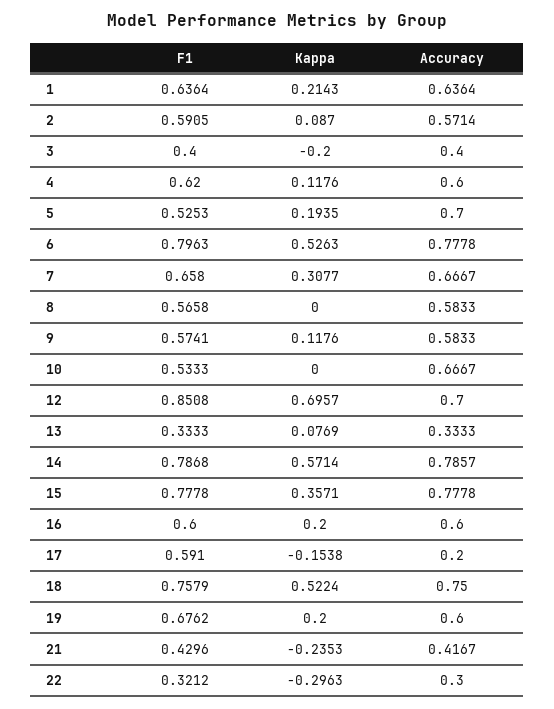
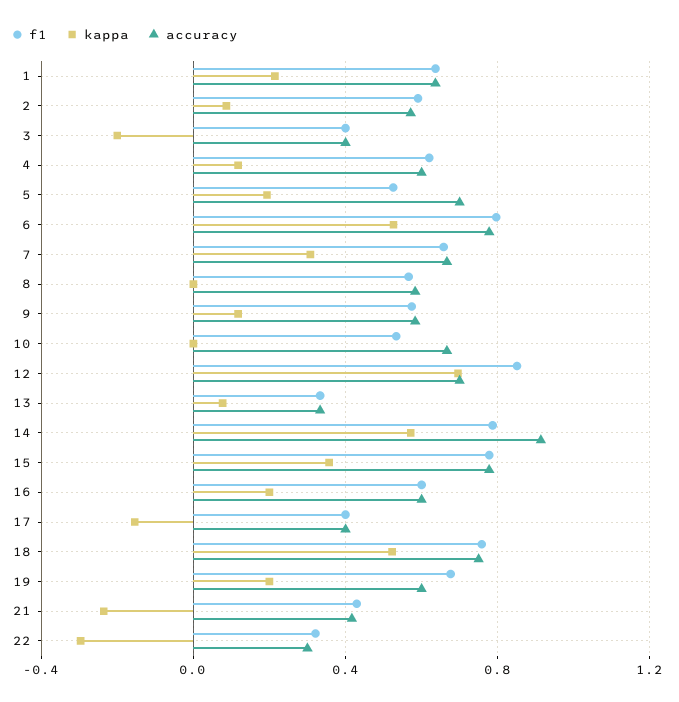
Accuracy, 14: 0.7857 -> 0.9
F1, 17: 0.591 -> 0.4
Accuracy, 17: 0.2 -> 0.4

